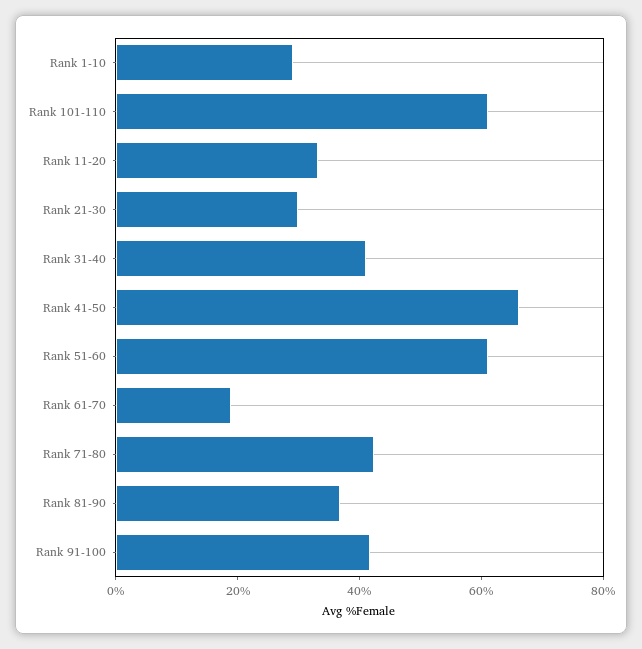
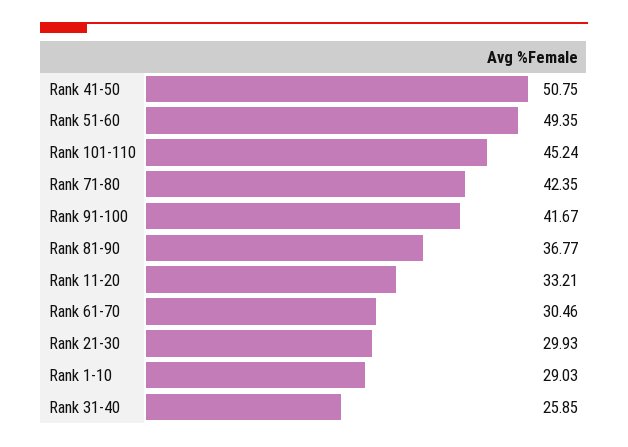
Rank 101-110: 60 -> 45.24
Rank 31-40: 40 -> 25.85
Rank 41-50: 65 -> 50.75
Rank 51-60: 60 -> 49.35
Rank 61-70: 20 -> 30.46

